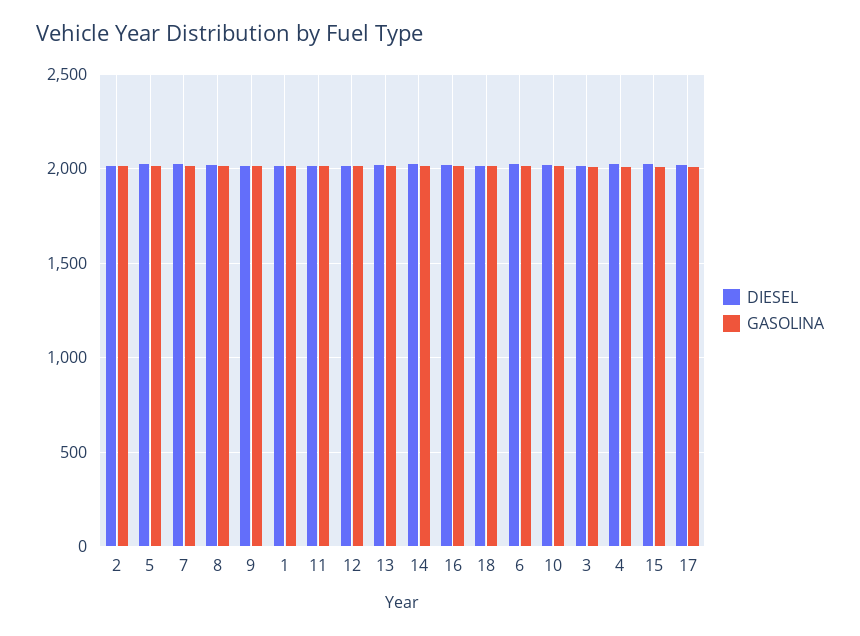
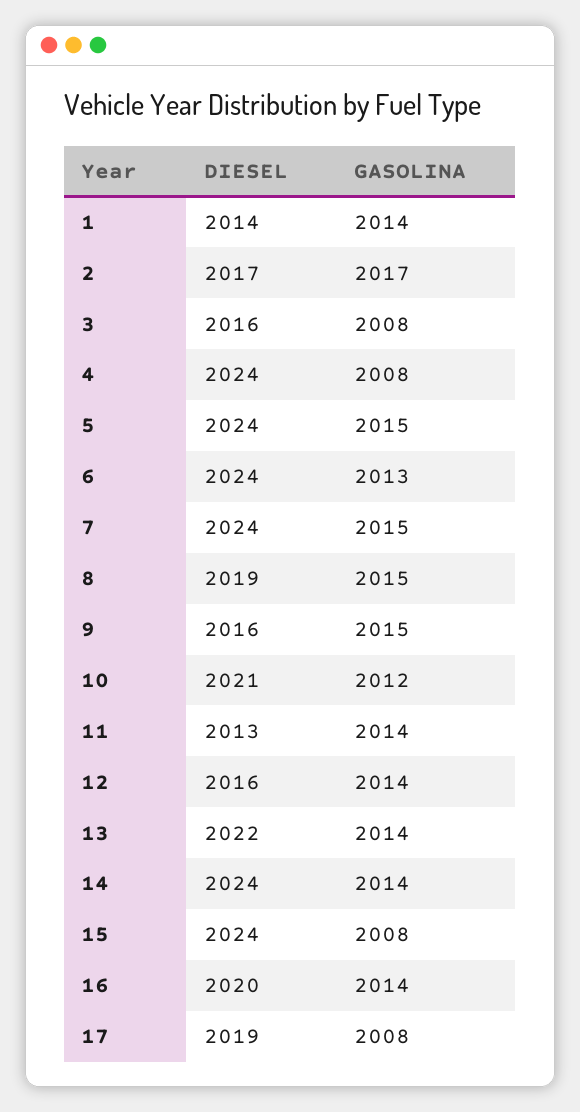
DIESEL, 18: 2000 -> none
GASOLINA, 18: 2000 -> none

